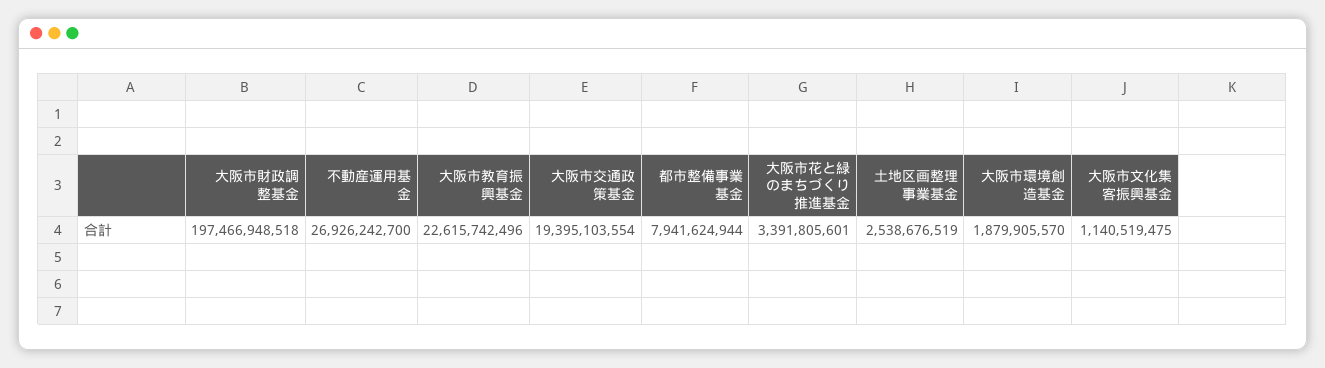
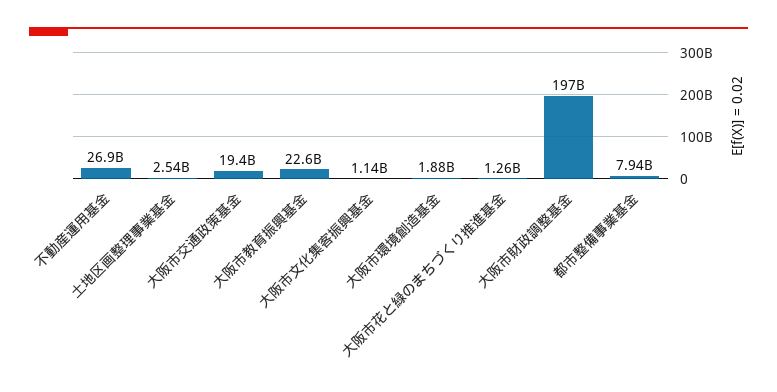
大阪市花と緑のまちづくり推進基金: 3391805601 -> 1260000000

